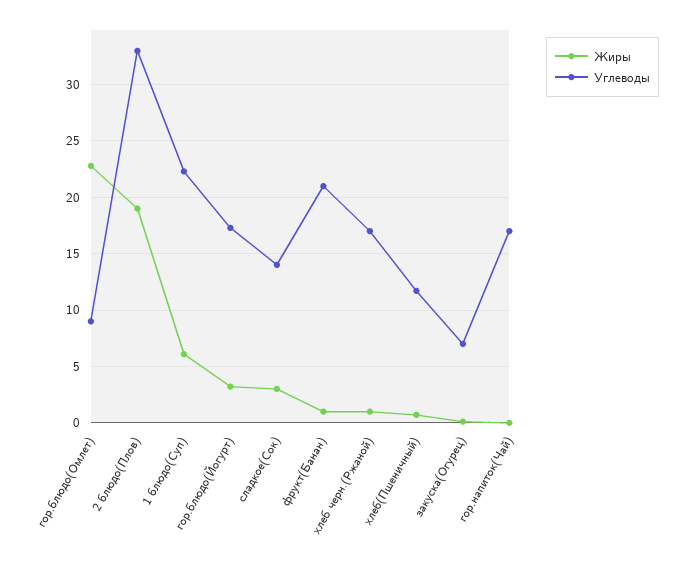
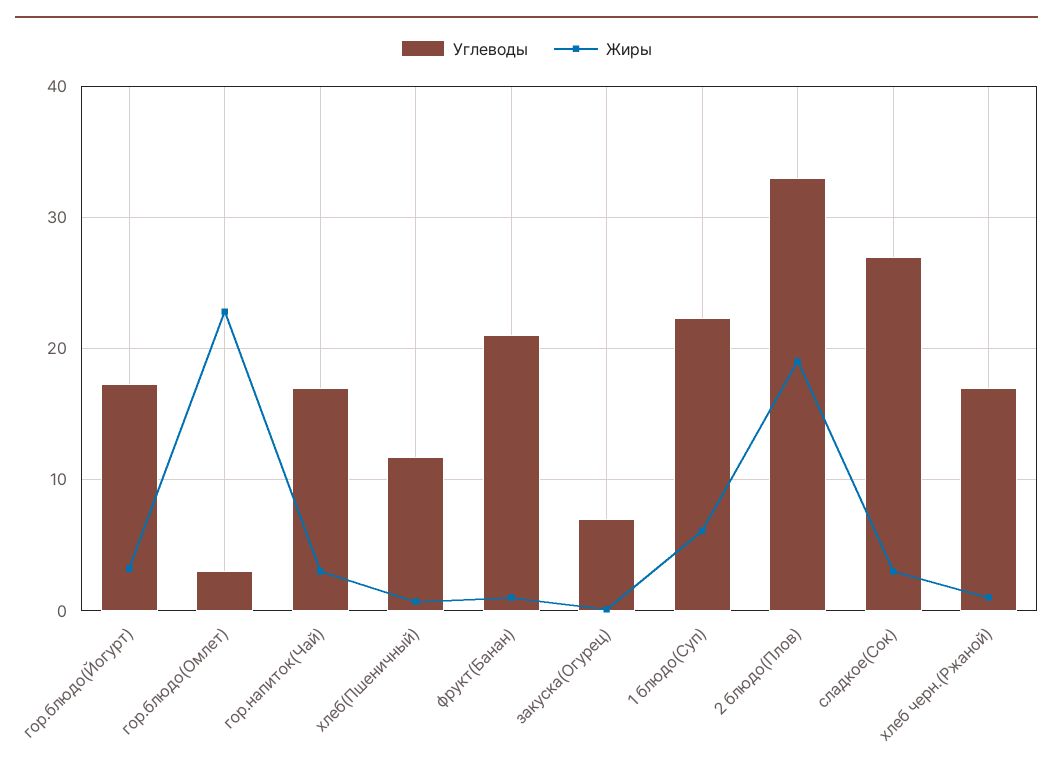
Углеводы, гор.блюдо(Омлет): 9 -> 3
Углеводы, сладкое(Сок): 14 -> 27
Жиры, гор.напиток(Чай): 0 -> 3

